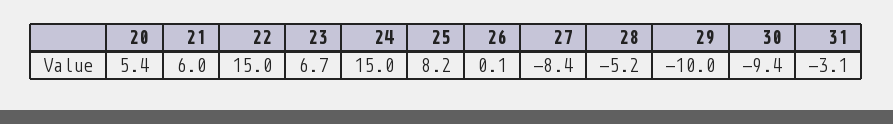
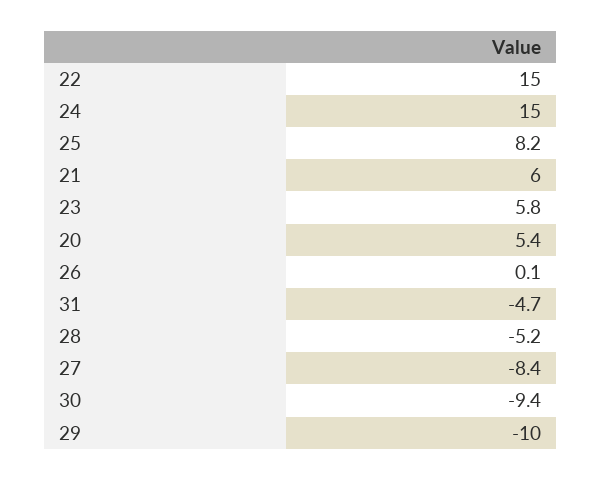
23: 6.7 -> 5.8
31: -3.1 -> -4.7

